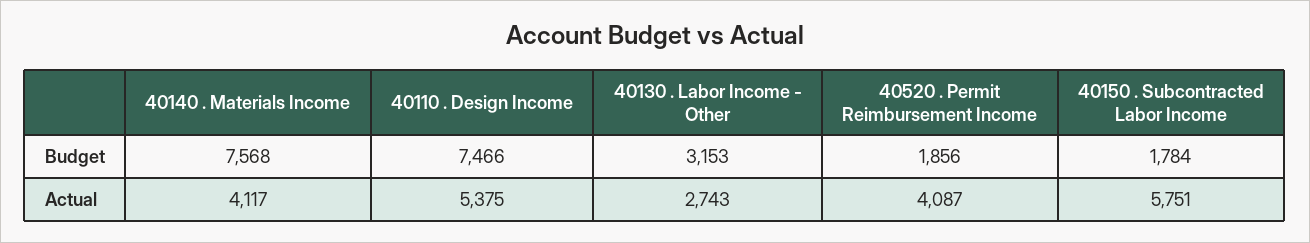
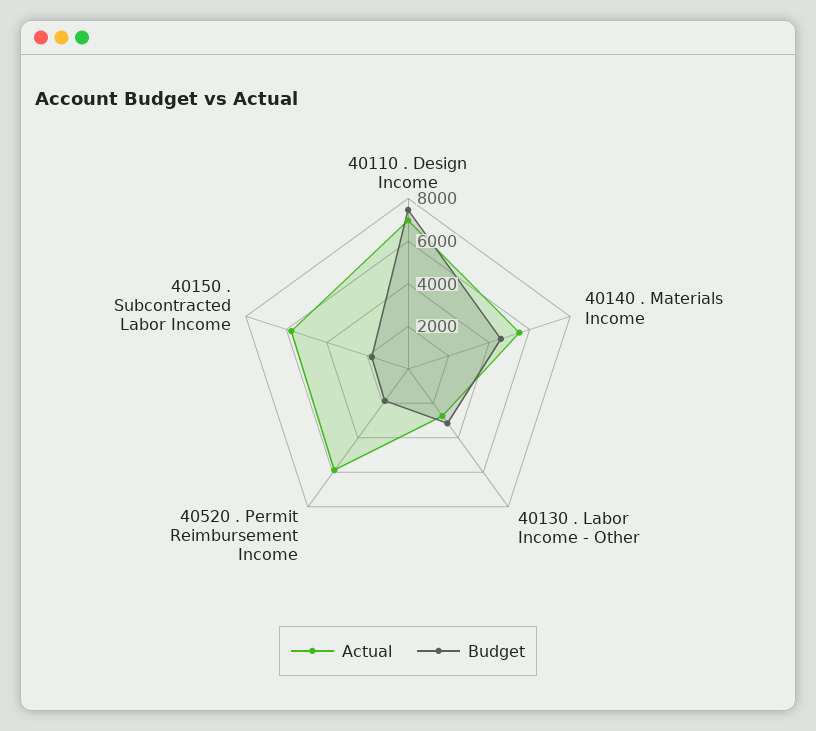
Budget, 40140 . Materials Income: 7568 -> 4500
Actual, 40140 . Materials Income: 4117 -> 5500
Actual, 40110 . Design Income: 5375 -> 7000
Actual, 40520 . Permit Reimbursement Income: 4087 -> 6000

